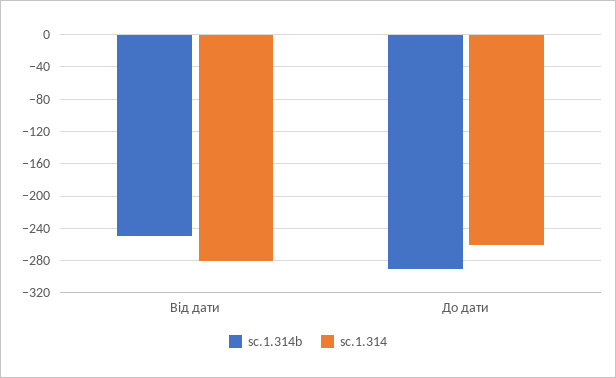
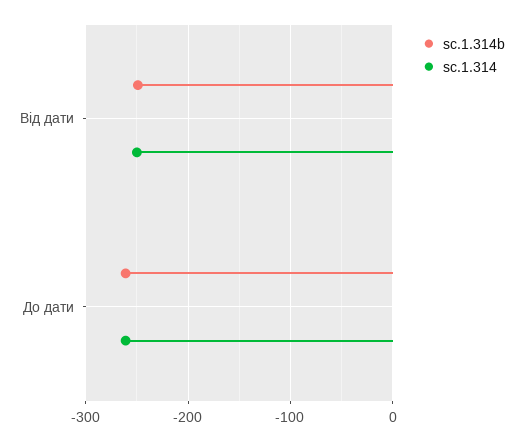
sc.1.314, Від дати: -280 -> -250
sc.1.314b, До дати: -290 -> -260

